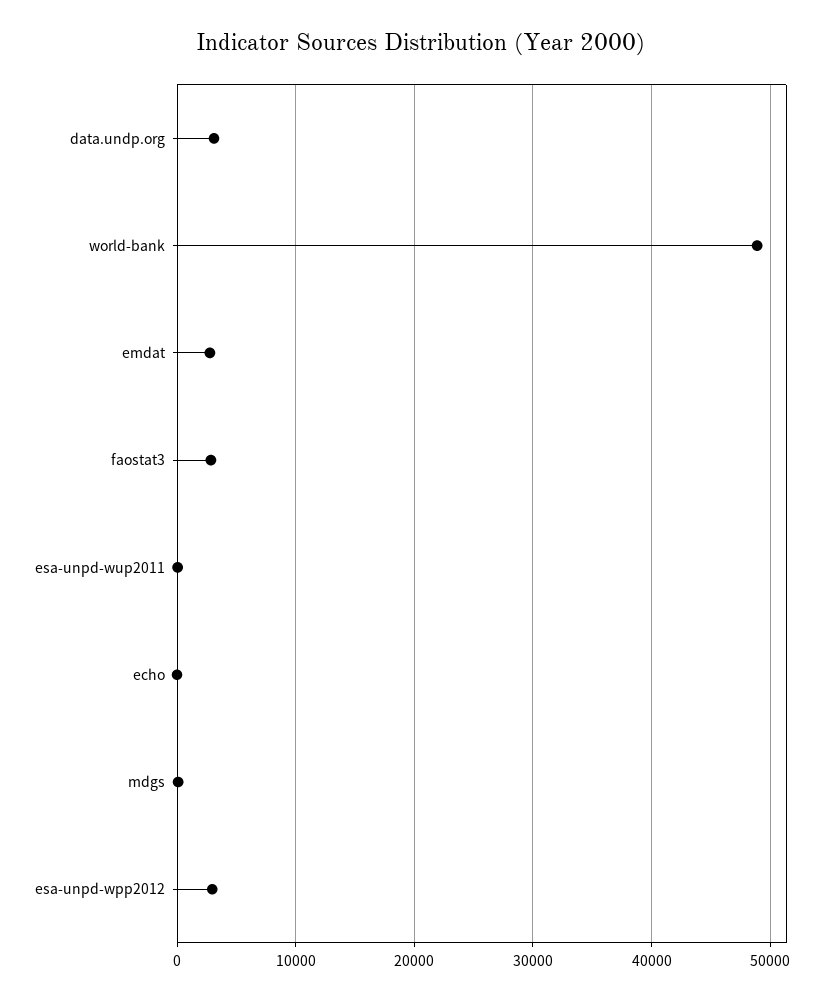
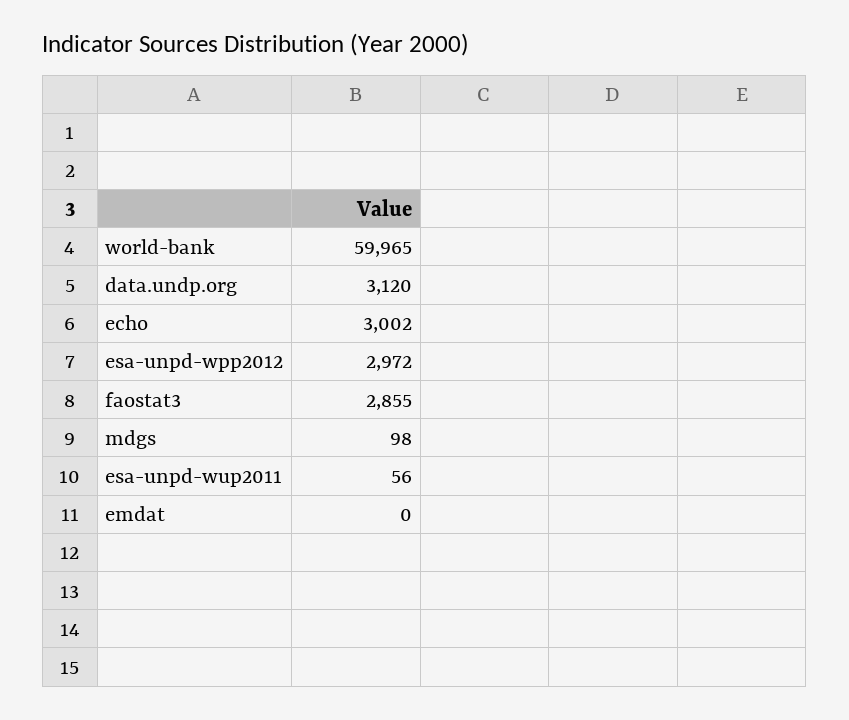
world-bank: 49000 -> 59965
emdat: 3000 -> 0
echo: 0 -> 3002

